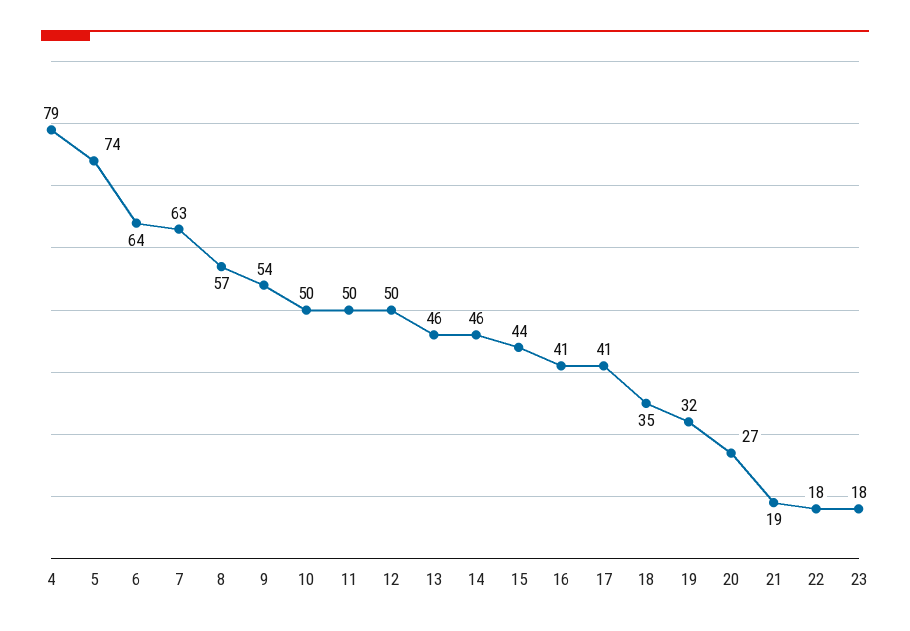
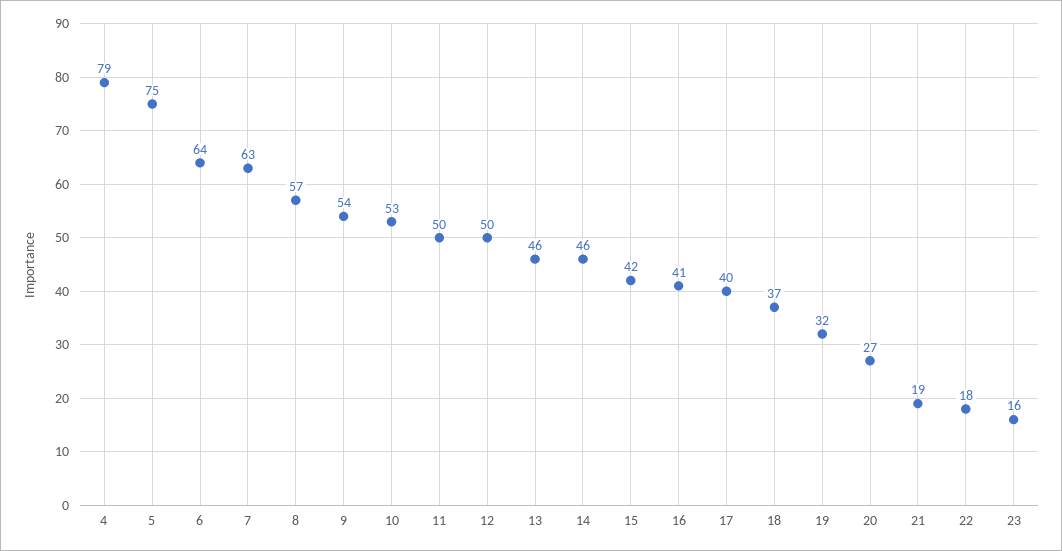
5: 74 -> 75
10: 50 -> 53
15: 44 -> 42
17: 41 -> 40
18: 35 -> 37
23: 18 -> 16

